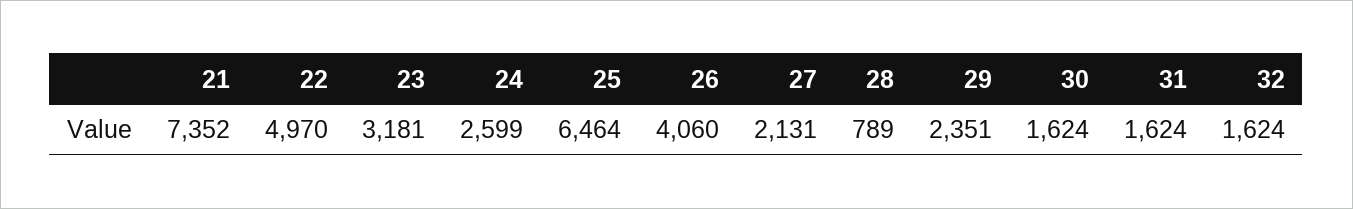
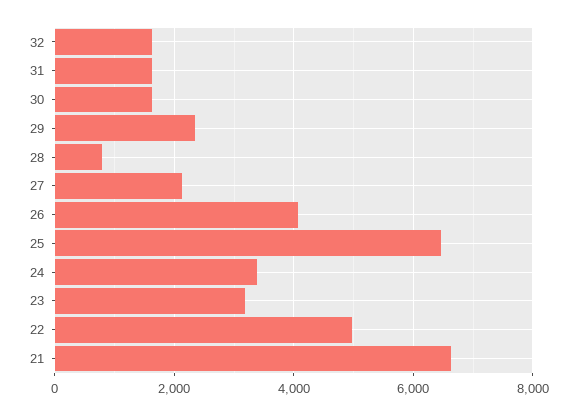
21: 7352 -> 6600
24: 2599 -> 3400

